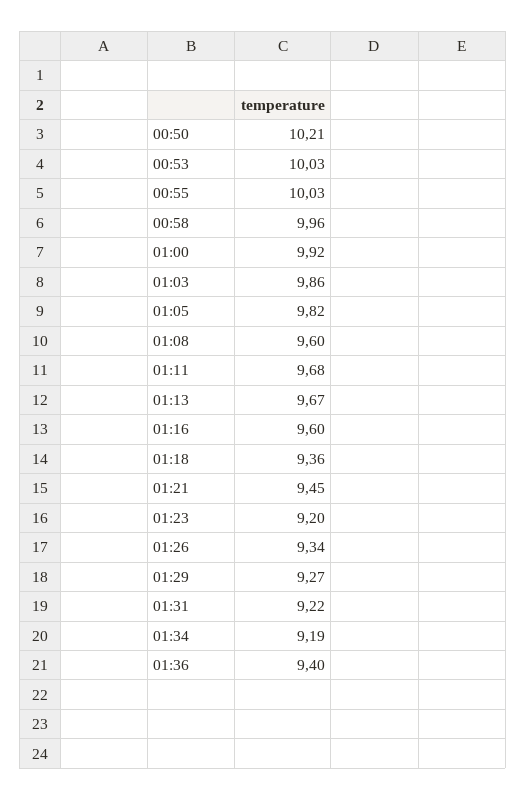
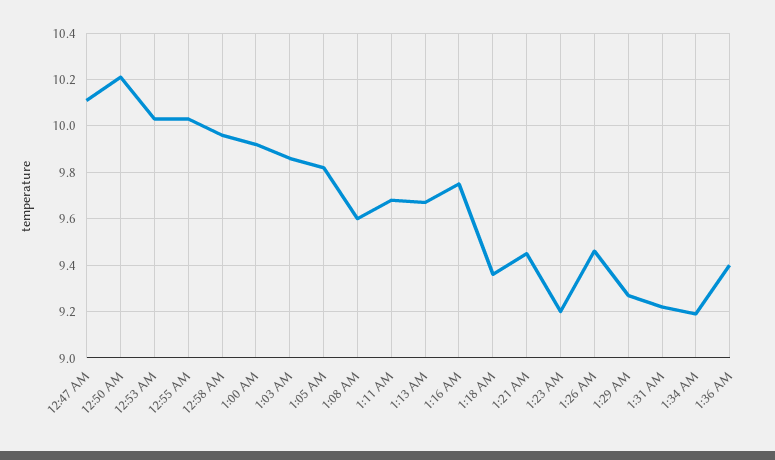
01:16: 9.6 -> 9.75
01:26: 9.34 -> 9.45
12:47 AM: none -> 10.1

